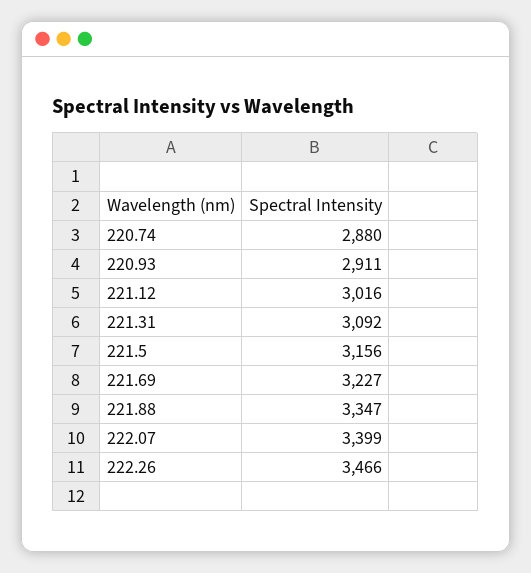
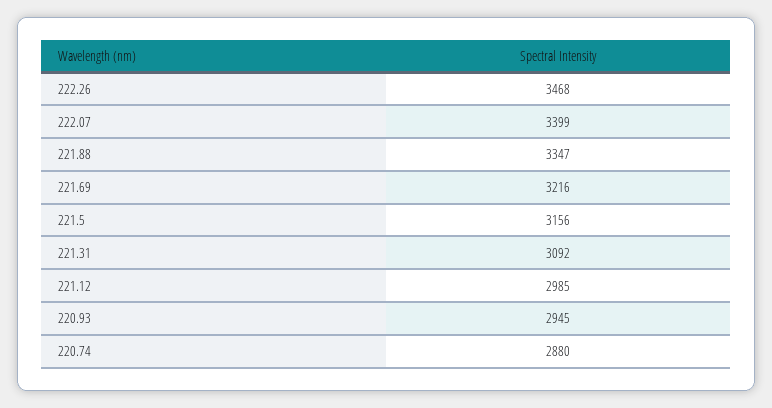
220.93: 2911 -> 2945
221.12: 3016 -> 2985
221.69: 3227 -> 3216
222.26: 3466 -> 3468

